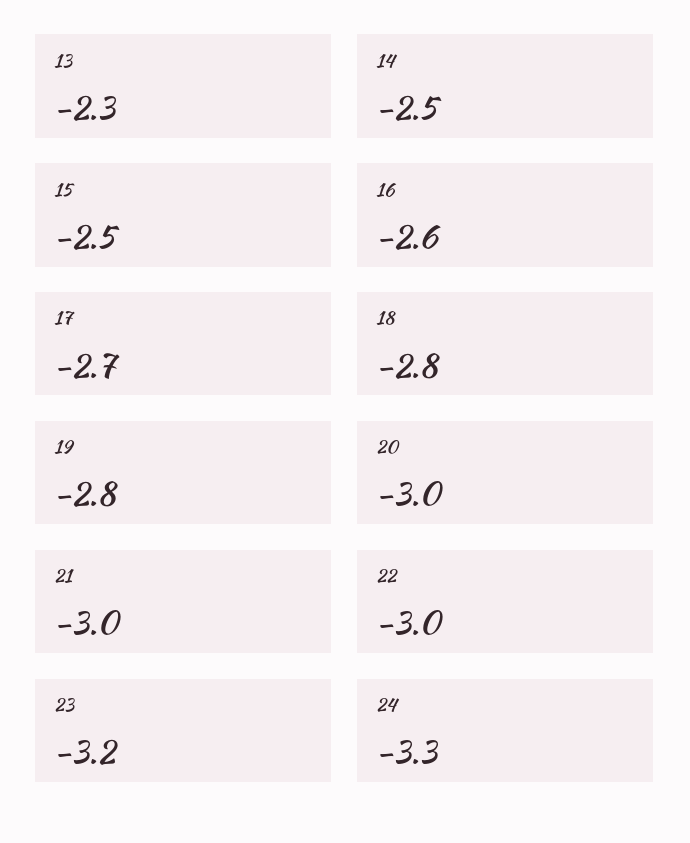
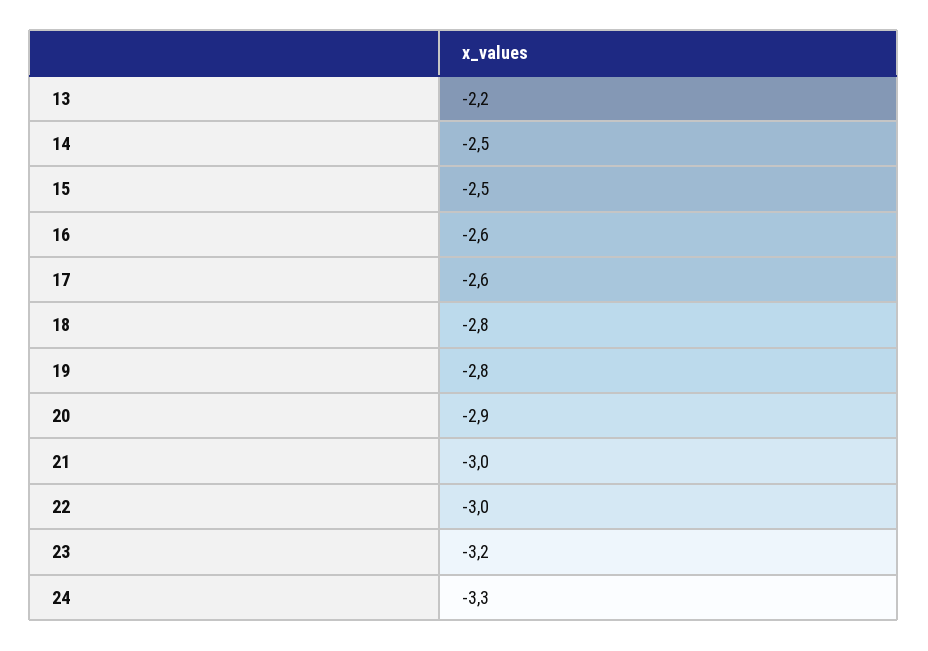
13: -2.3 -> -2.2
17: -2.7 -> -2.6
20: -3 -> -2.9

